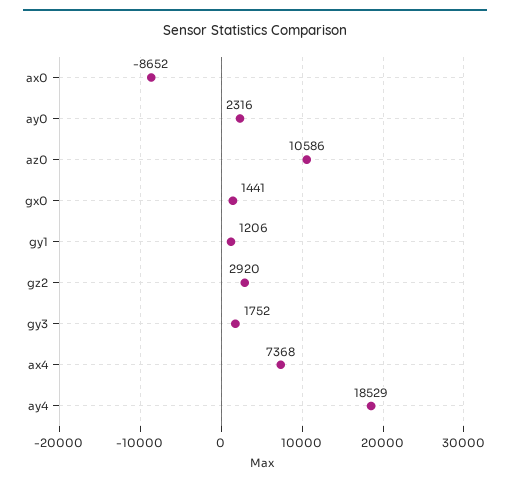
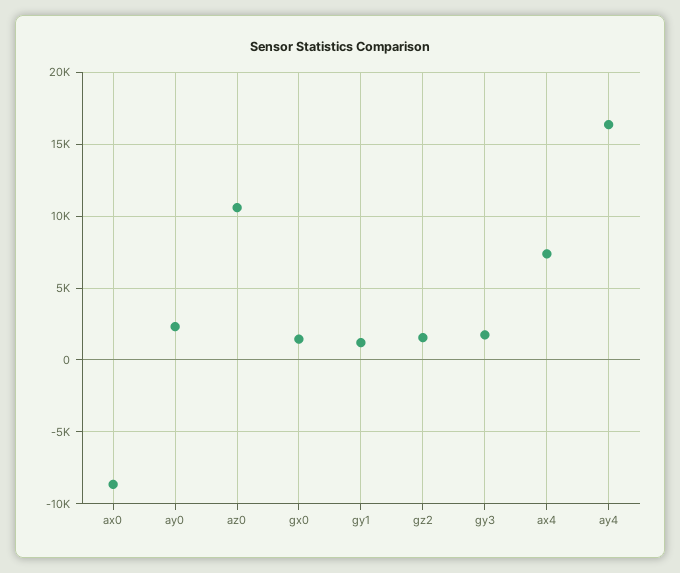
gz2: 2920 -> 1500
ay4: 18529 -> 16500

